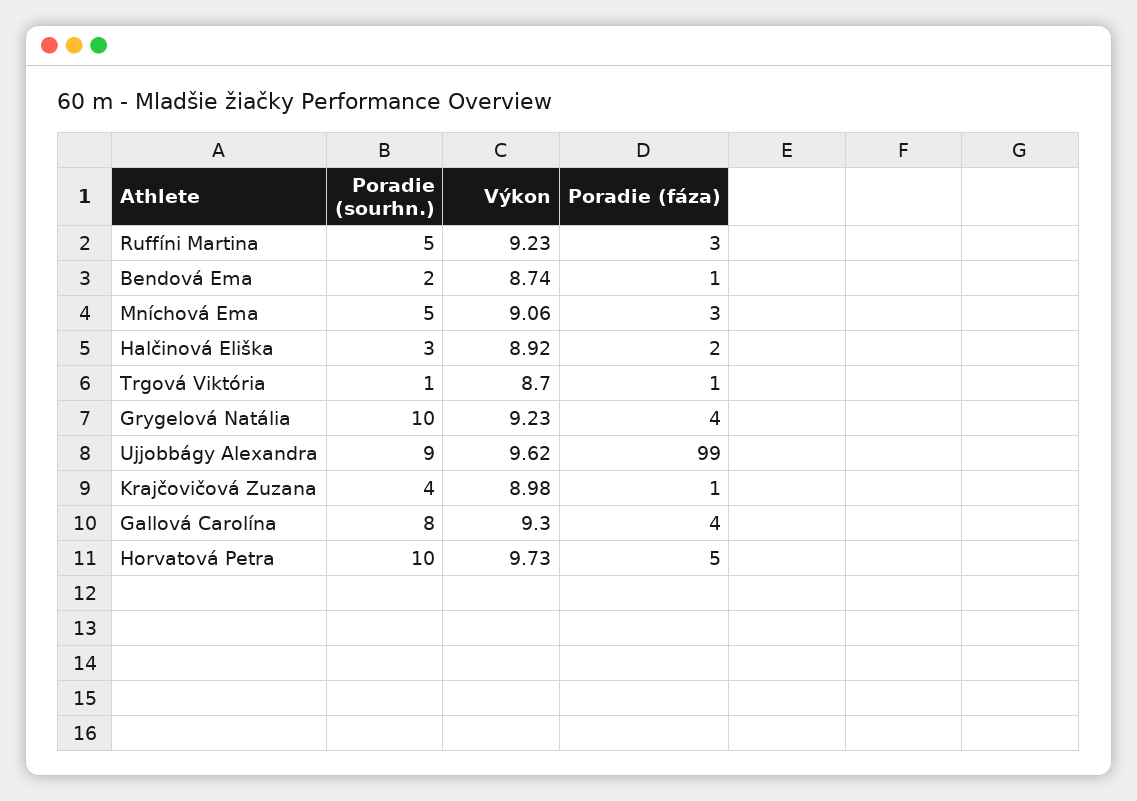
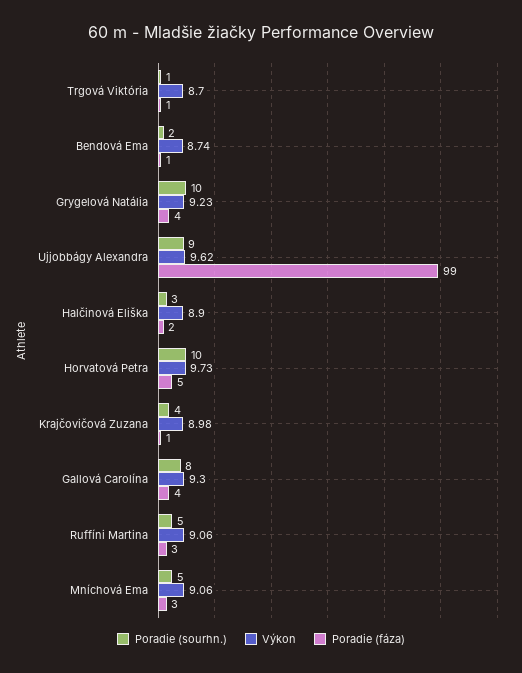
Výkon, Ruffíni Martina: 9.23 -> 9.06
Výkon, Halčinová Eliška: 8.92 -> 8.9

